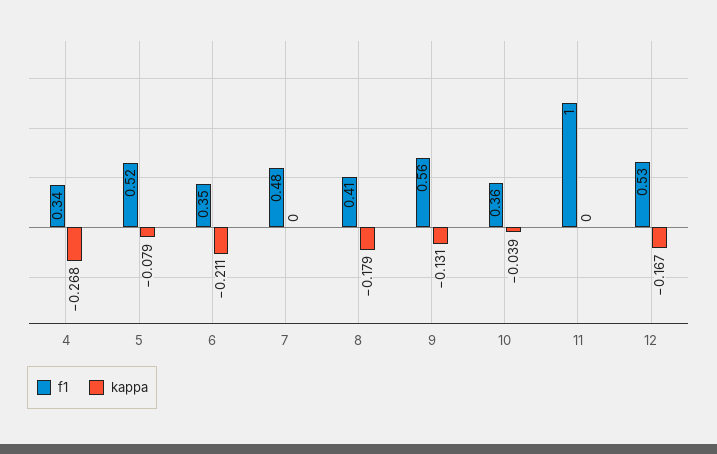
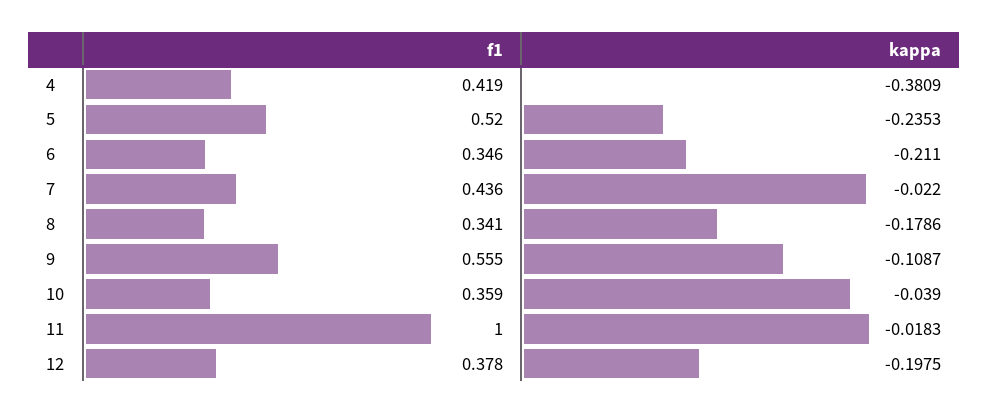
f1, 4: 0.34 -> 0.419
kappa, 4: -0.268 -> -0.3809
kappa, 5: -0.079 -> -0.2353
f1, 7: 0.48 -> 0.436
kappa, 7: 0 -> -0.022
f1, 8: 0.41 -> 0.341
kappa, 9: -0.131 -> -0.1087
kappa, 11: 0 -> -0.0183
f1, 12: 0.53 -> 0.378
kappa, 12: -0.167 -> -0.1975

